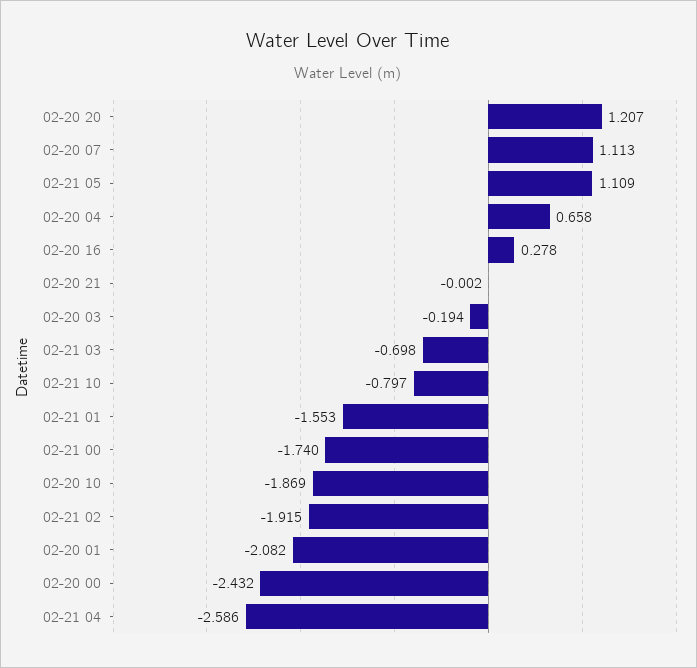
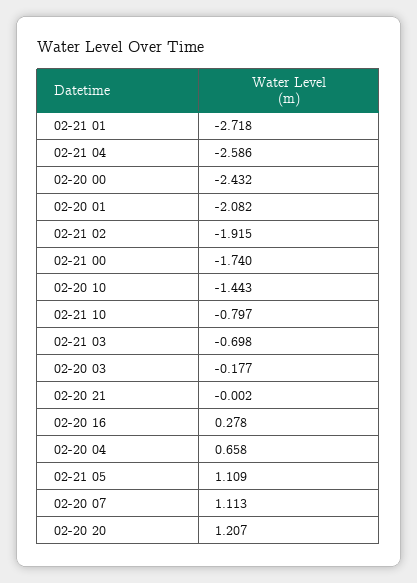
02-20 03: -0.194 -> -0.177
02-21 01: -1.553 -> -2.718
02-20 10: -1.869 -> -1.443

